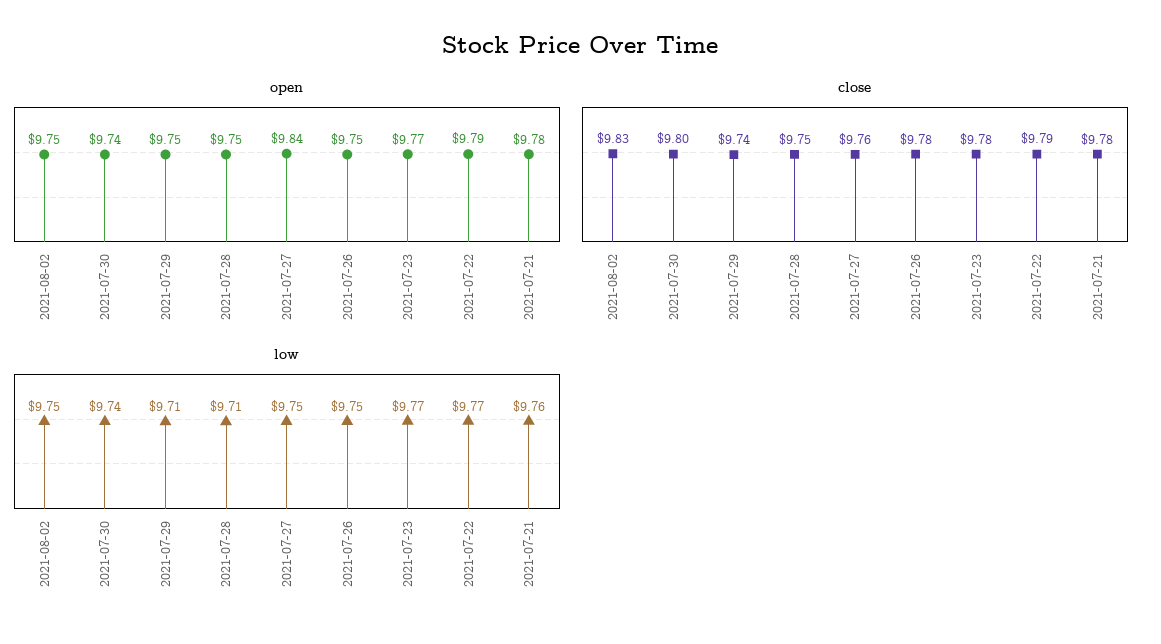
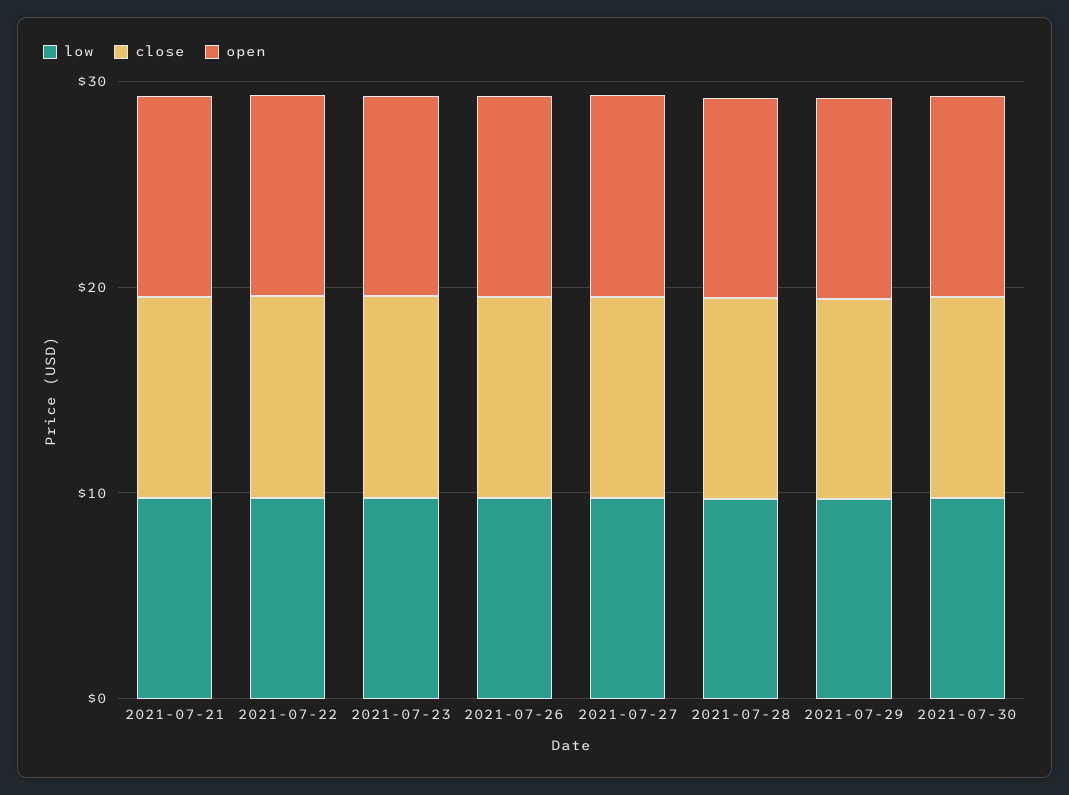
open, 2021-08-02: 9.75 -> none
close, 2021-08-02: 9.83 -> none
low, 2021-08-02: 9.75 -> none

